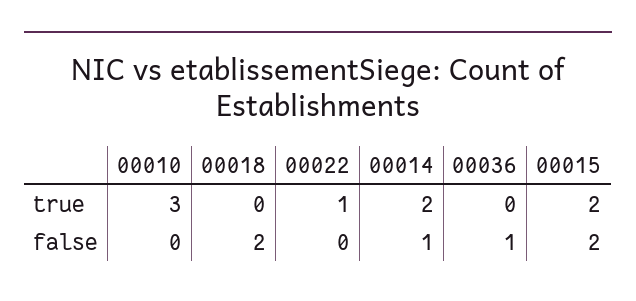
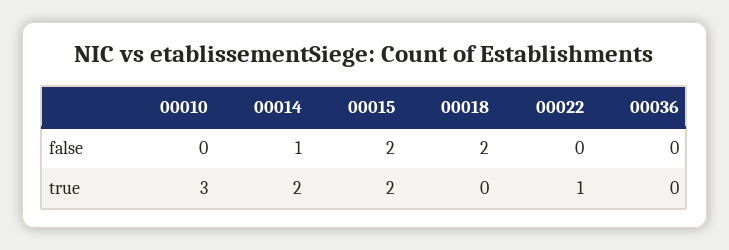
00036, false: 1 -> 0

